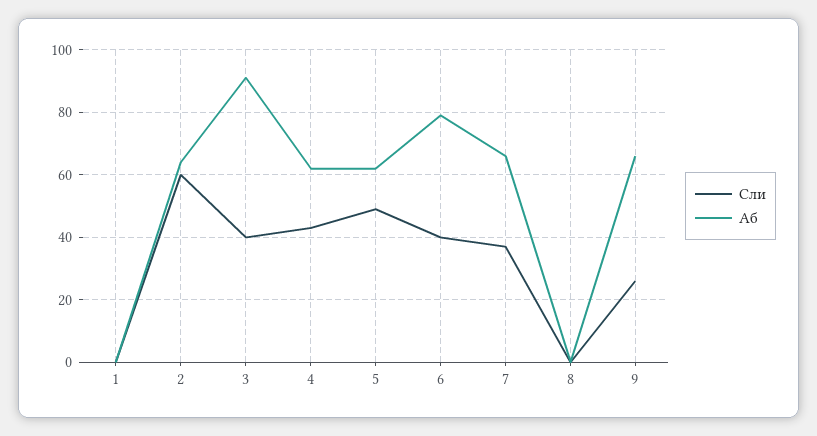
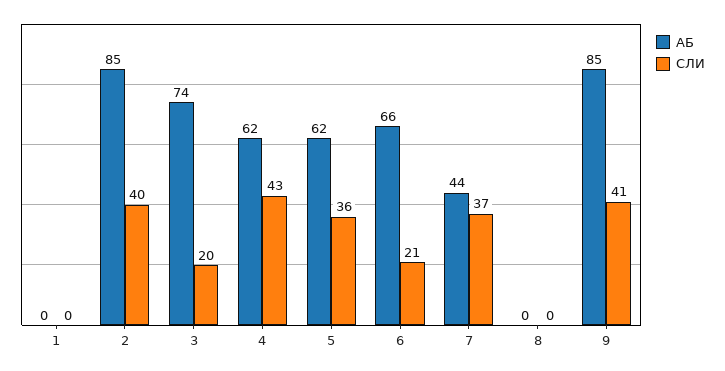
Сли, 2: 60 -> 40
Аб, 2: 65 -> 85
Сли, 3: 40 -> 20
Аб, 3: 90 -> 74
Сли, 5: 50 -> 36
Сли, 6: 40 -> 21
Аб, 6: 80 -> 66
Аб, 7: 65 -> 44
Сли, 9: 25 -> 41
Аб, 9: 65 -> 85

